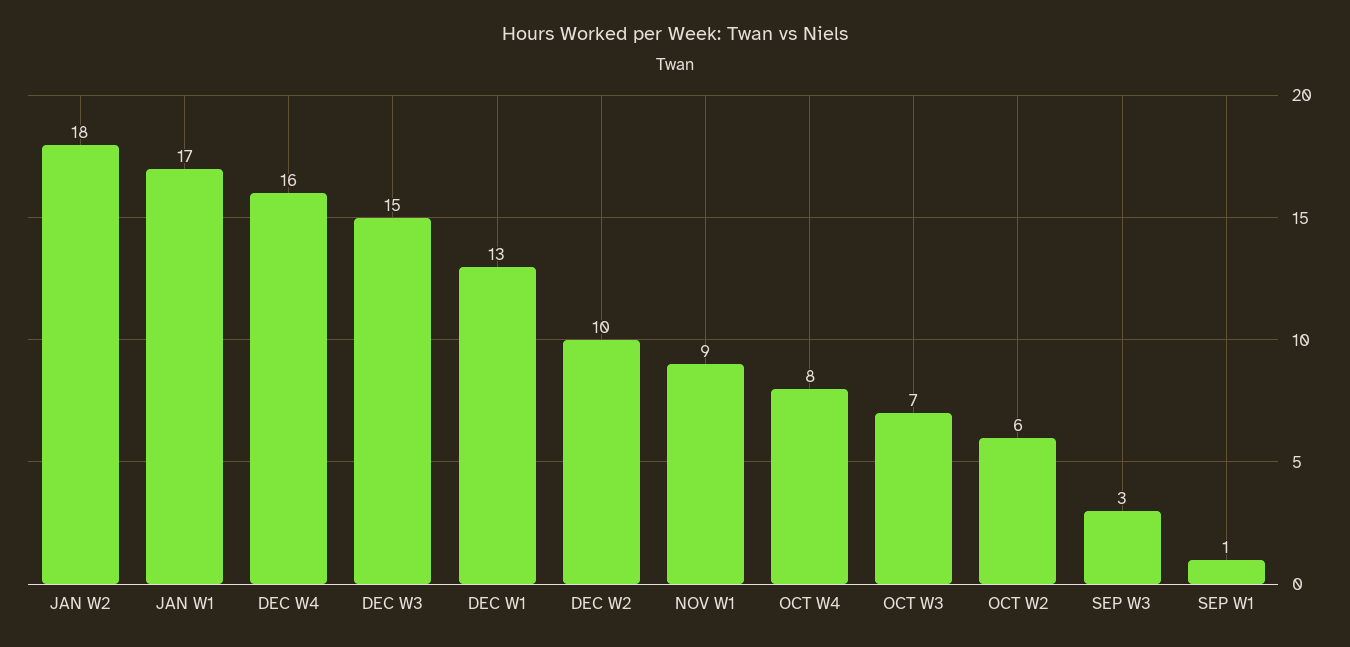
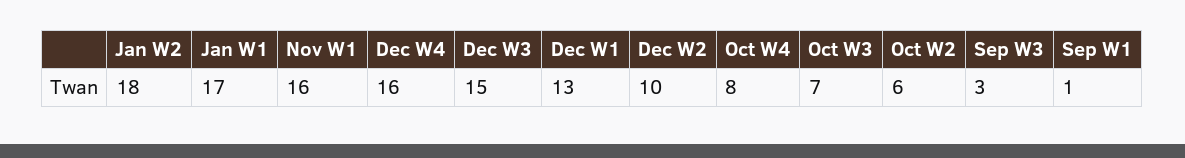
NOV W1: 9 -> 16

